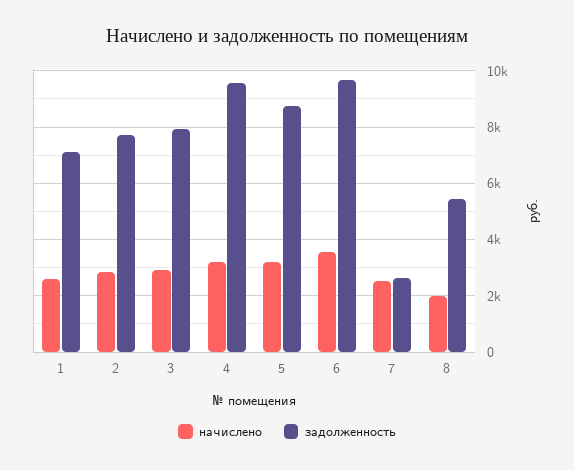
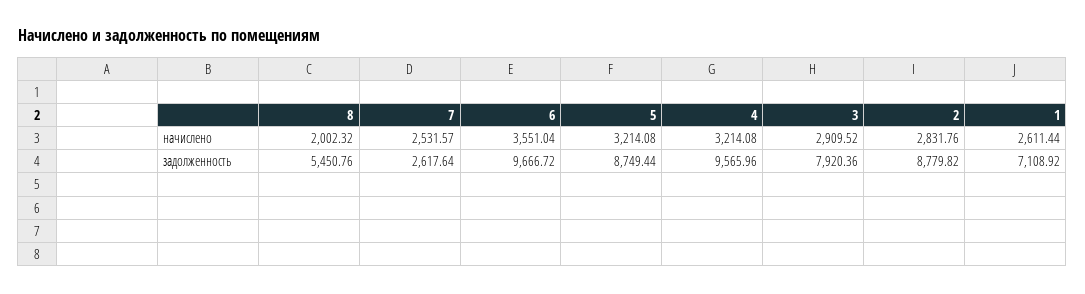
задолженность, 2: 7750 -> 8779.82

